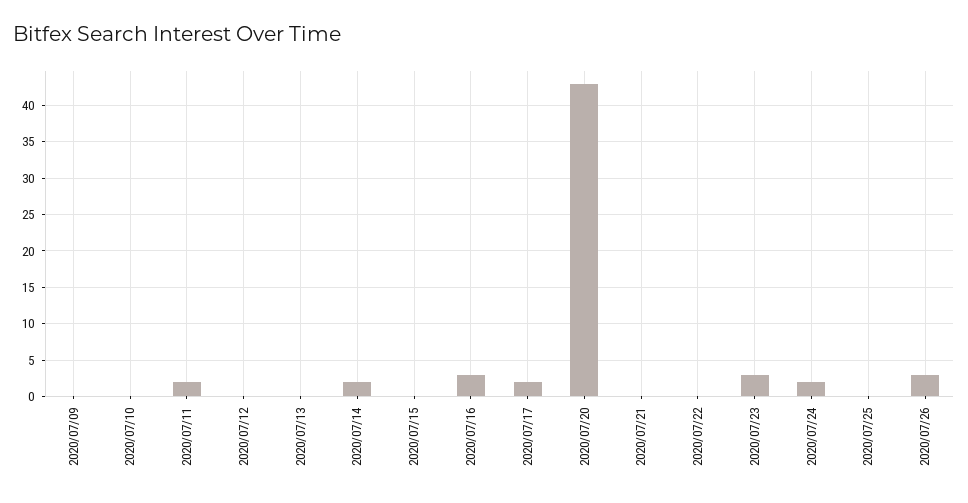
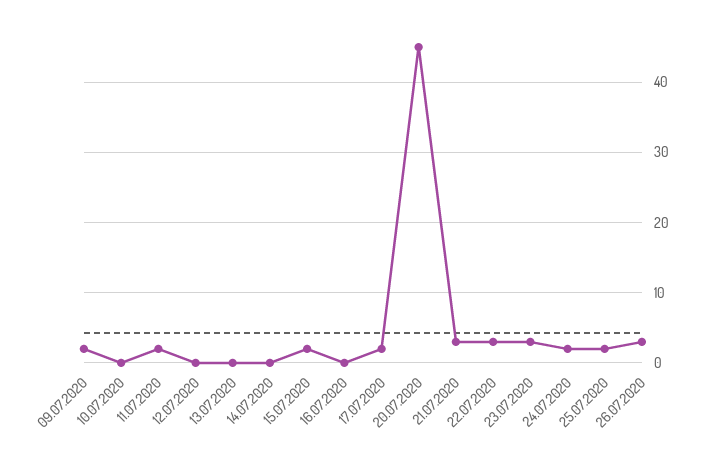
2020/07/09: 0 -> 2
2020/07/14: 2 -> 0
2020/07/15: 0 -> 2
2020/07/16: 3 -> 0
2020/07/20: 43 -> 45
2020/07/21: 0 -> 3
2020/07/22: 0 -> 3
2020/07/25: 0 -> 2

